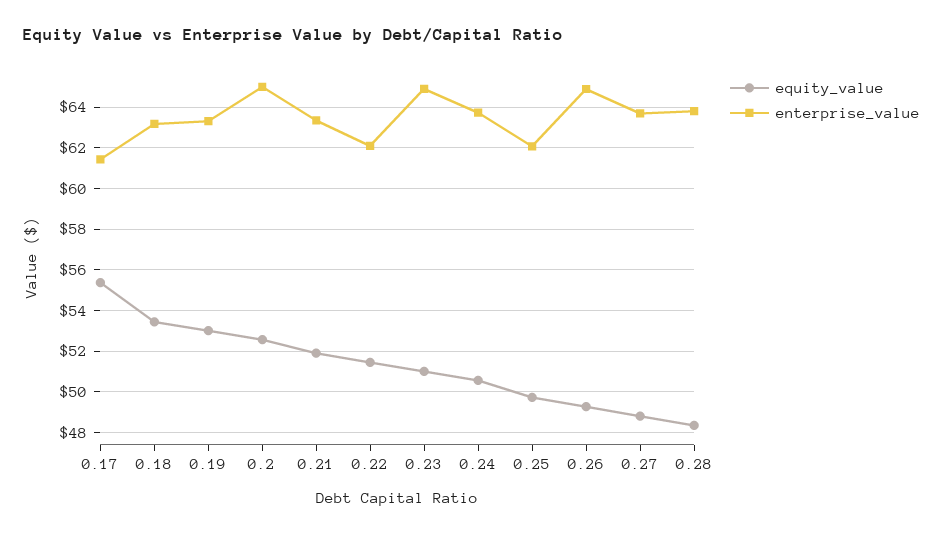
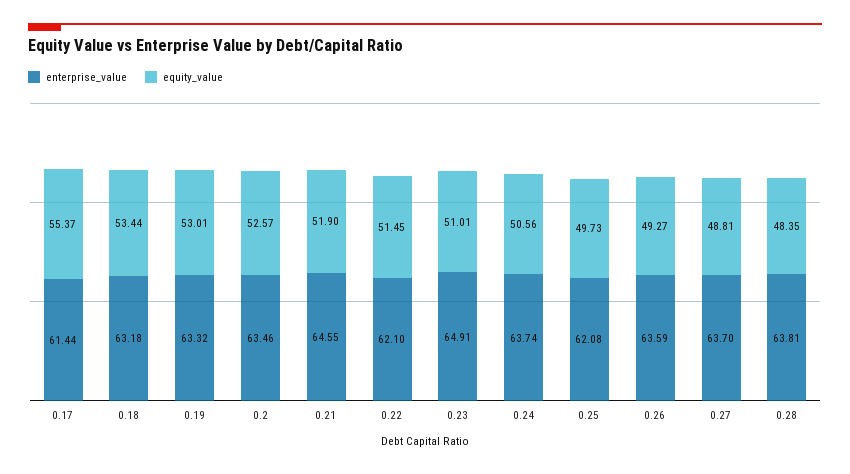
enterprise_value, 0.2: 65 -> 63.46
enterprise_value, 0.21: 63.5 -> 64.55
enterprise_value, 0.26: 65 -> 63.59

